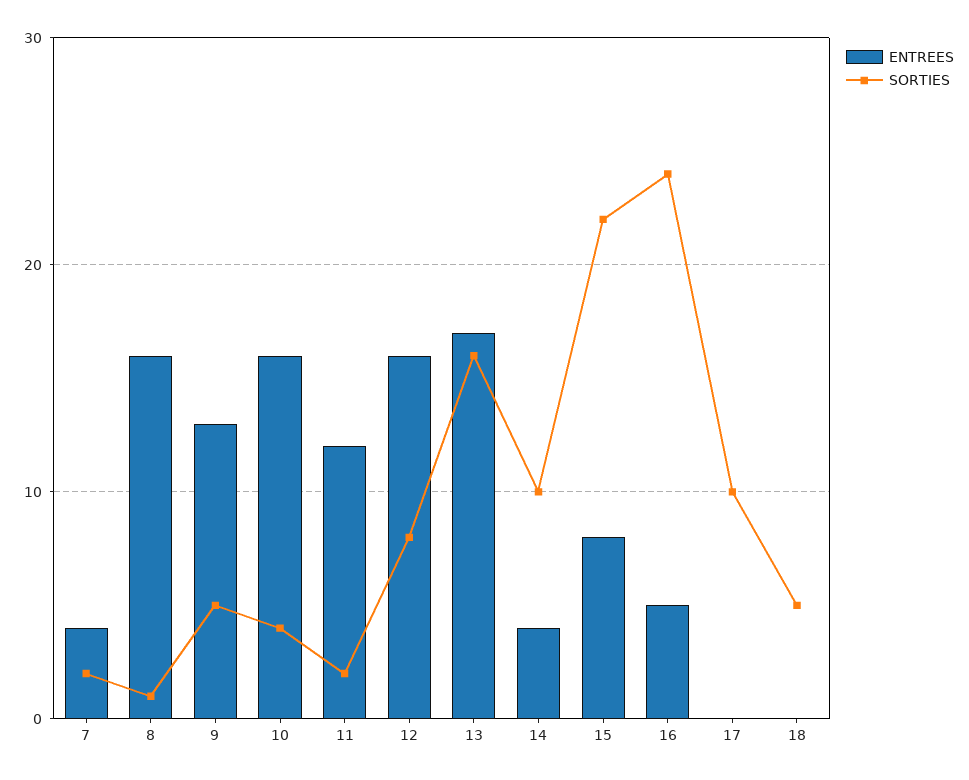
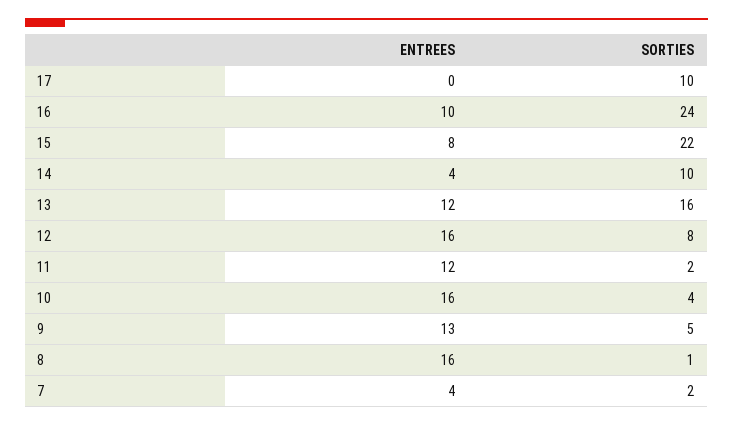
ENTREES, 13: 17 -> 12
ENTREES, 16: 5 -> 10
ENTREES, 18: 0 -> none
SORTIES, 18: 5 -> none

